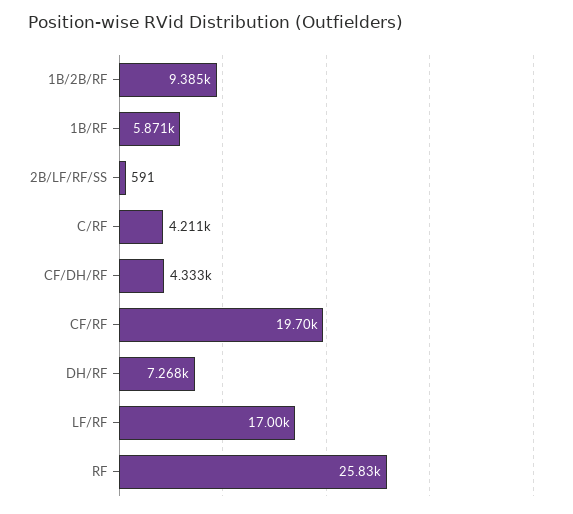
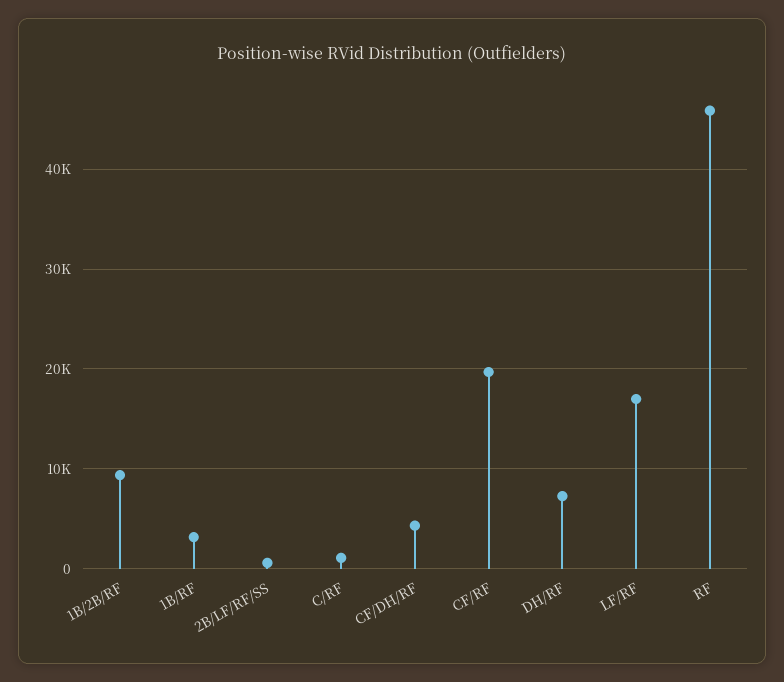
1B/RF: 5871 -> 3000
C/RF: 4211 -> 1000
RF: 25830 -> 46000

